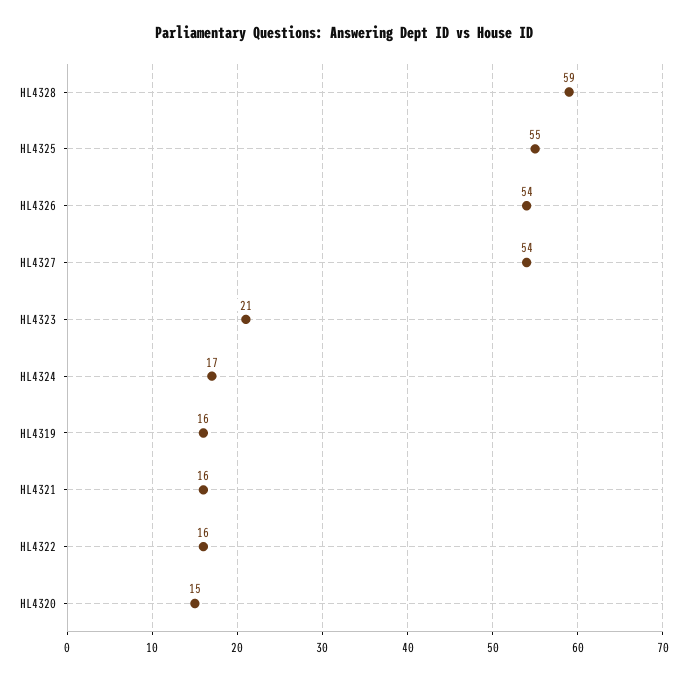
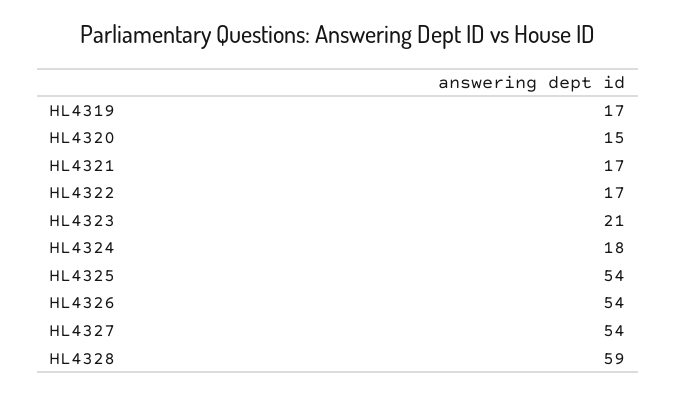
HL4325: 55 -> 54
HL4324: 17 -> 18
HL4319: 16 -> 17
HL4321: 16 -> 17
HL4322: 16 -> 17

